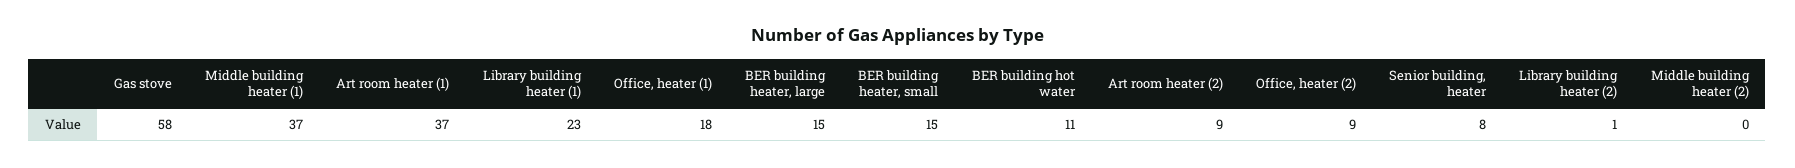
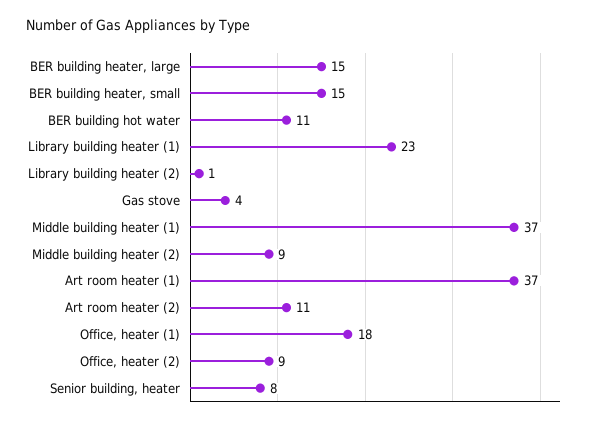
Gas stove: 58 -> 4
Art room heater (2): 9 -> 11
Middle building heater (2): 0 -> 9

